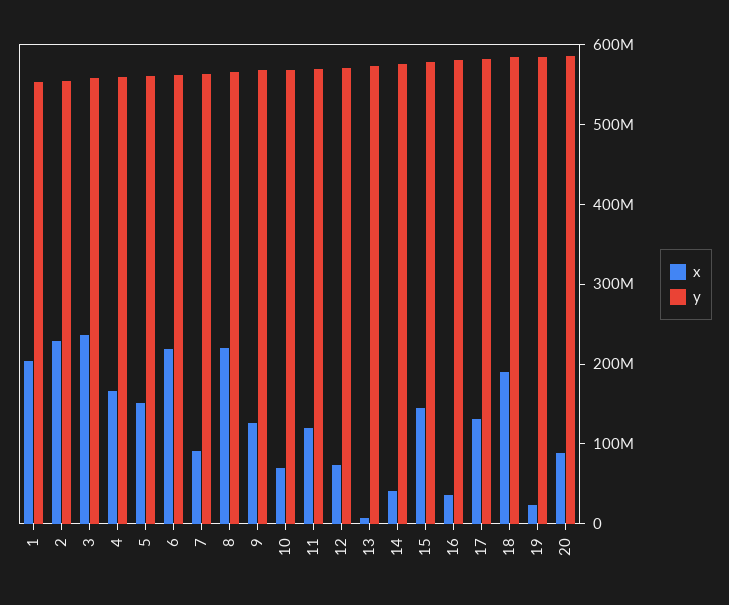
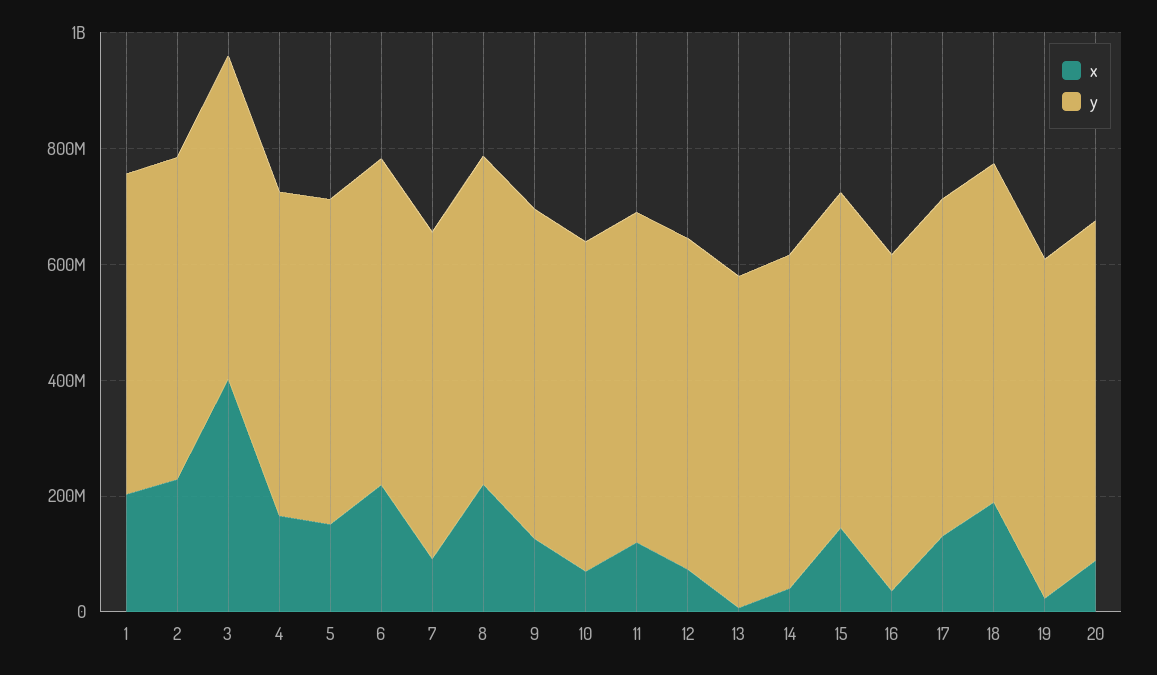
x, 3: 240000000 -> 400000000

